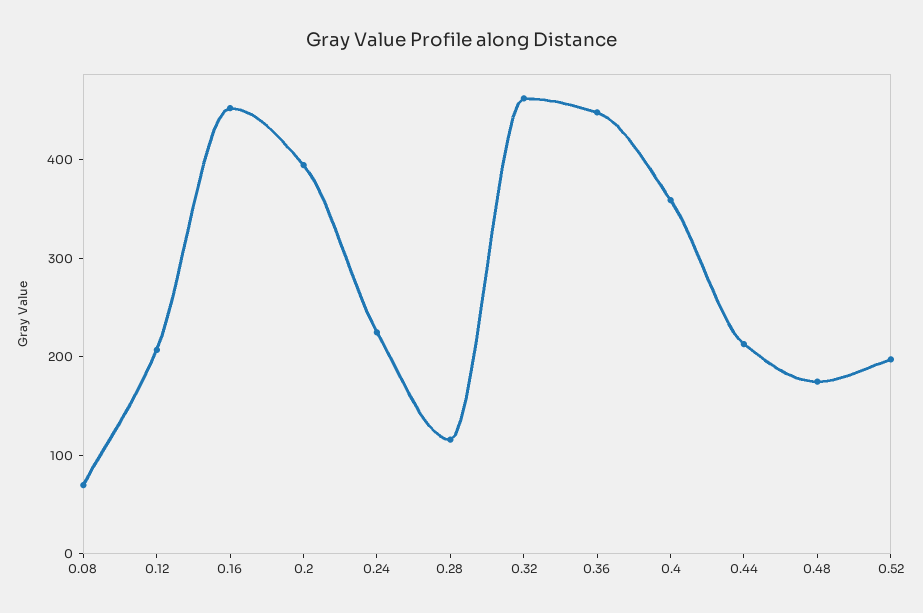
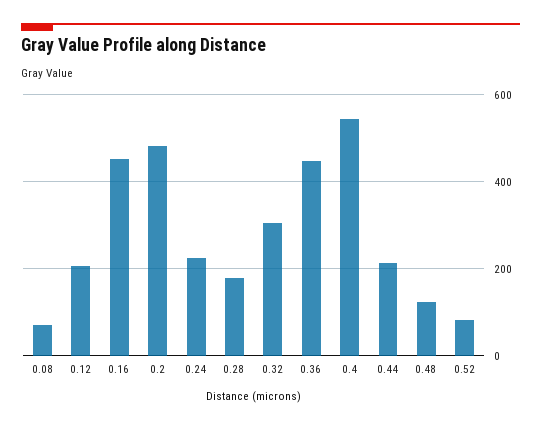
0.2: 400 -> 480
0.28: 120 -> 180
0.32: 460 -> 300
0.4: 360 -> 540
0.48: 180 -> 120
0.52: 200 -> 80

